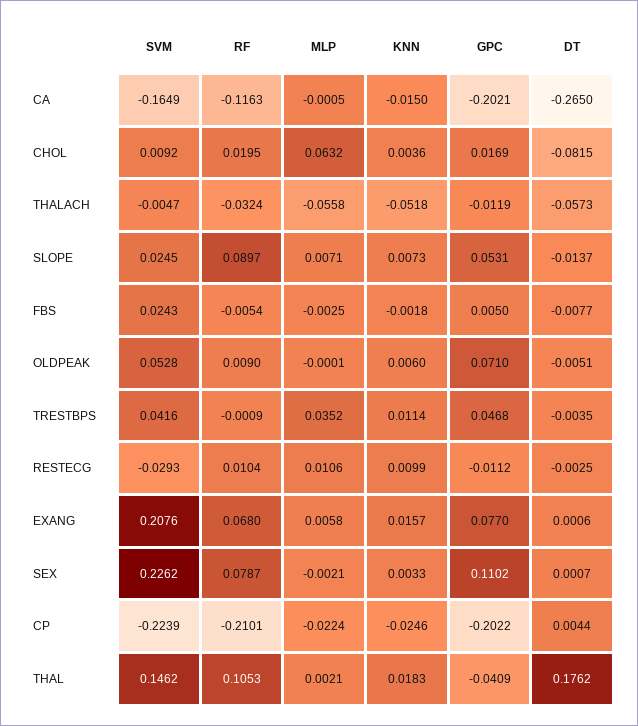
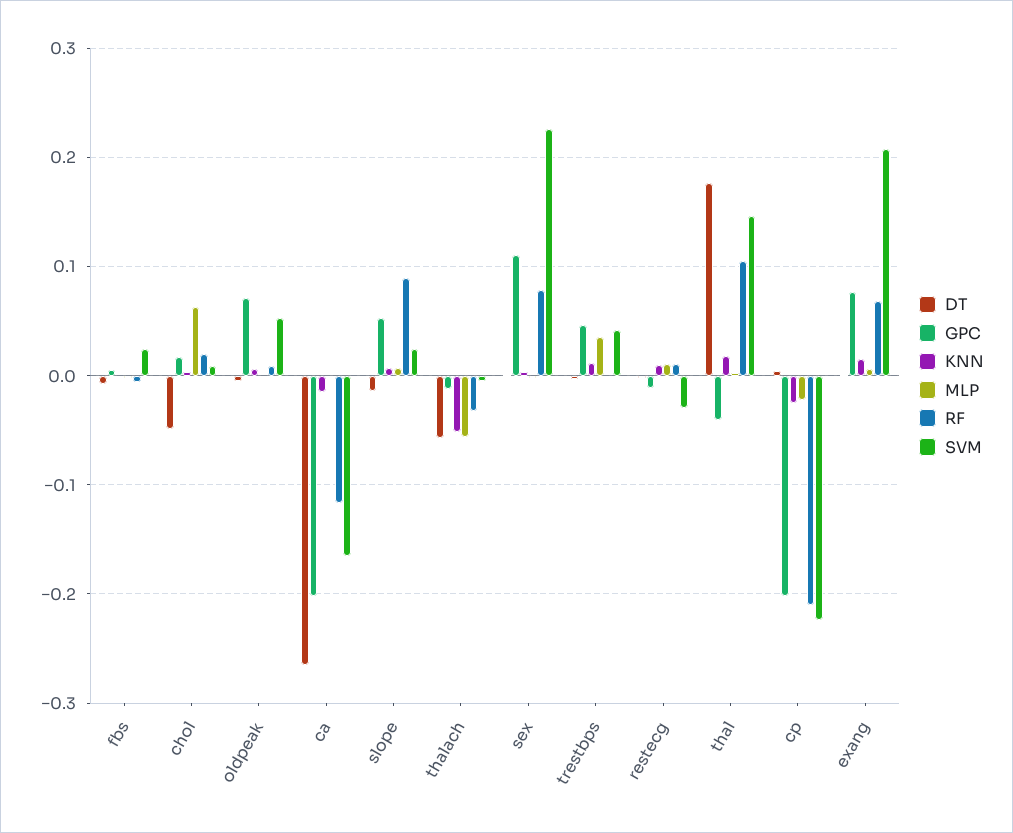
DT, CHOL: -0.0815 -> -0.05

